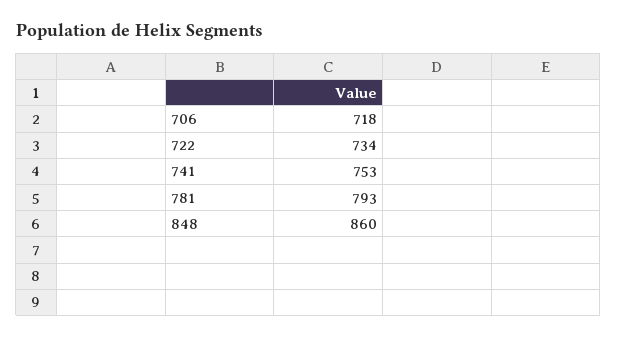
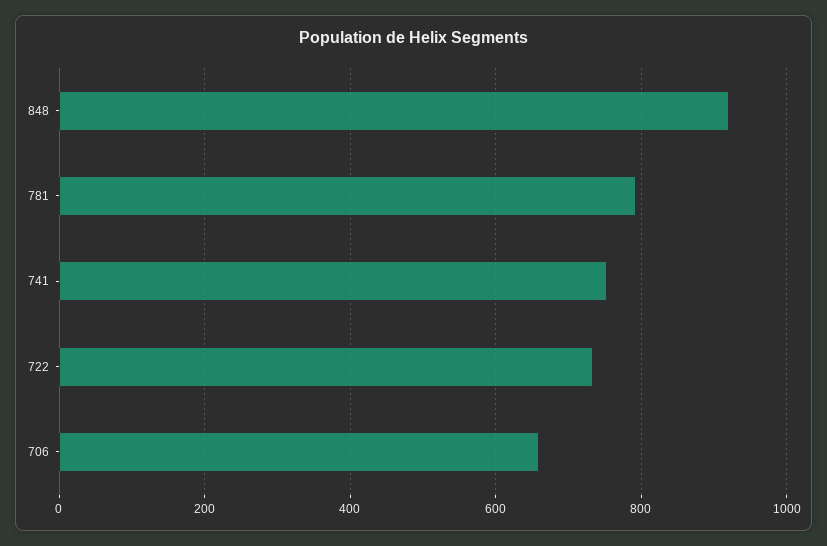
706: 718 -> 660
848: 860 -> 920

